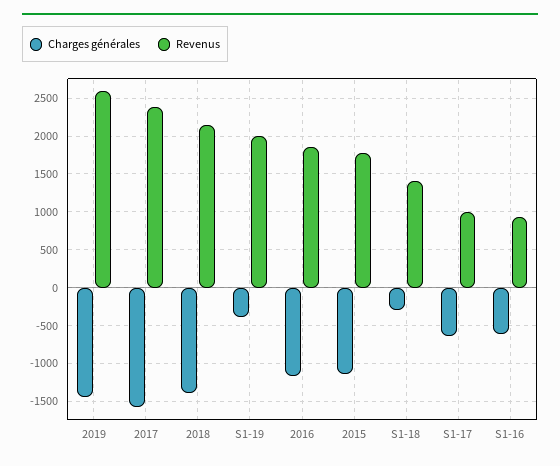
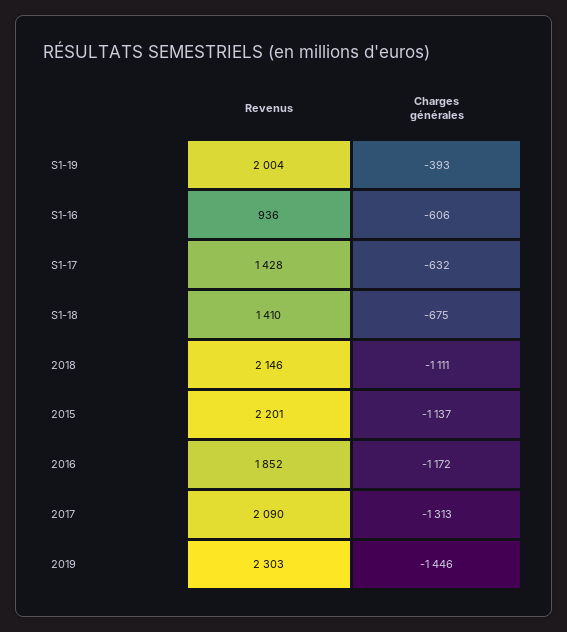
Revenus, 2019: 2600 -> 2303
Charges générales, 2017: -1600 -> -1313
Revenus, 2017: 2400 -> 2090
Charges générales, 2018: -1400 -> -1111
Revenus, 2015: 1800 -> 2201
Charges générales, S1-18: -300 -> -675
Revenus, S1-17: 1000 -> 1428

